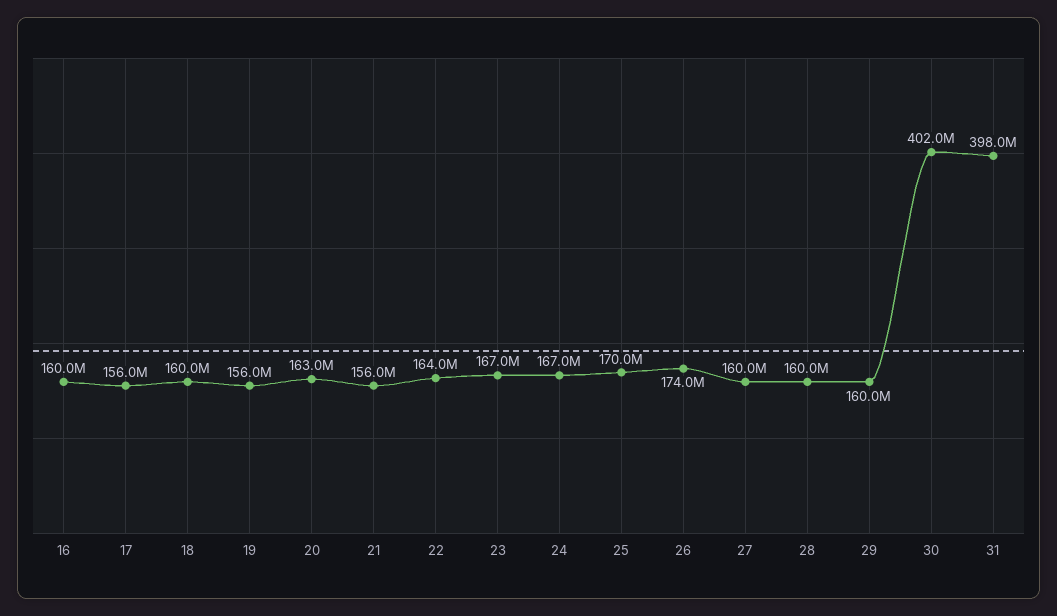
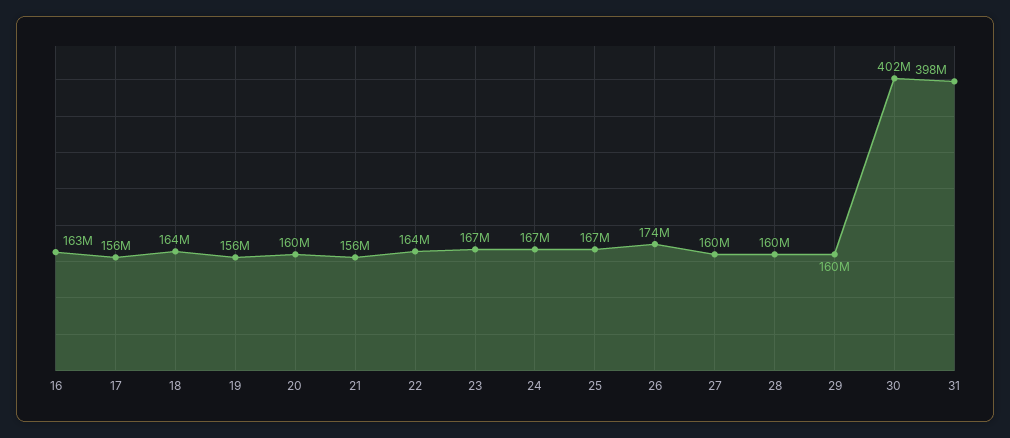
16: 160000000 -> 163000000
18: 160000000 -> 164000000
20: 163000000 -> 160000000
25: 170000000 -> 167000000

